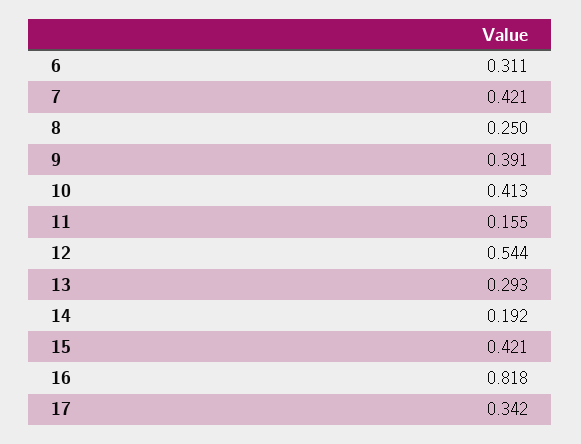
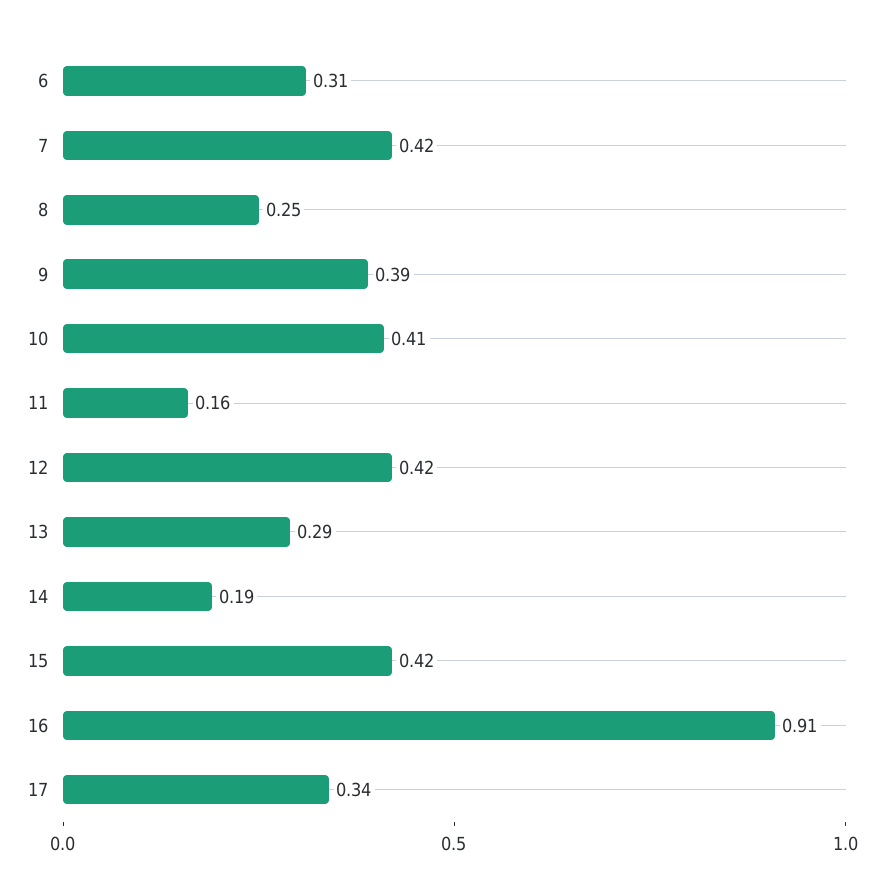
12: 0.544 -> 0.42
16: 0.818 -> 0.91

